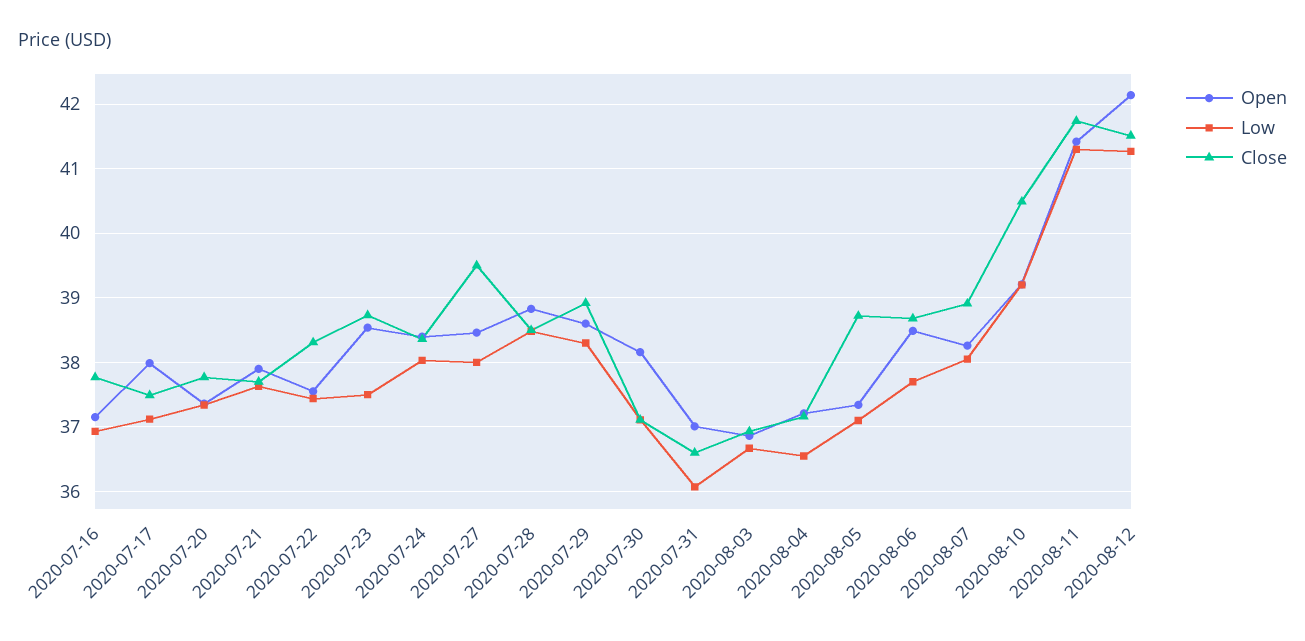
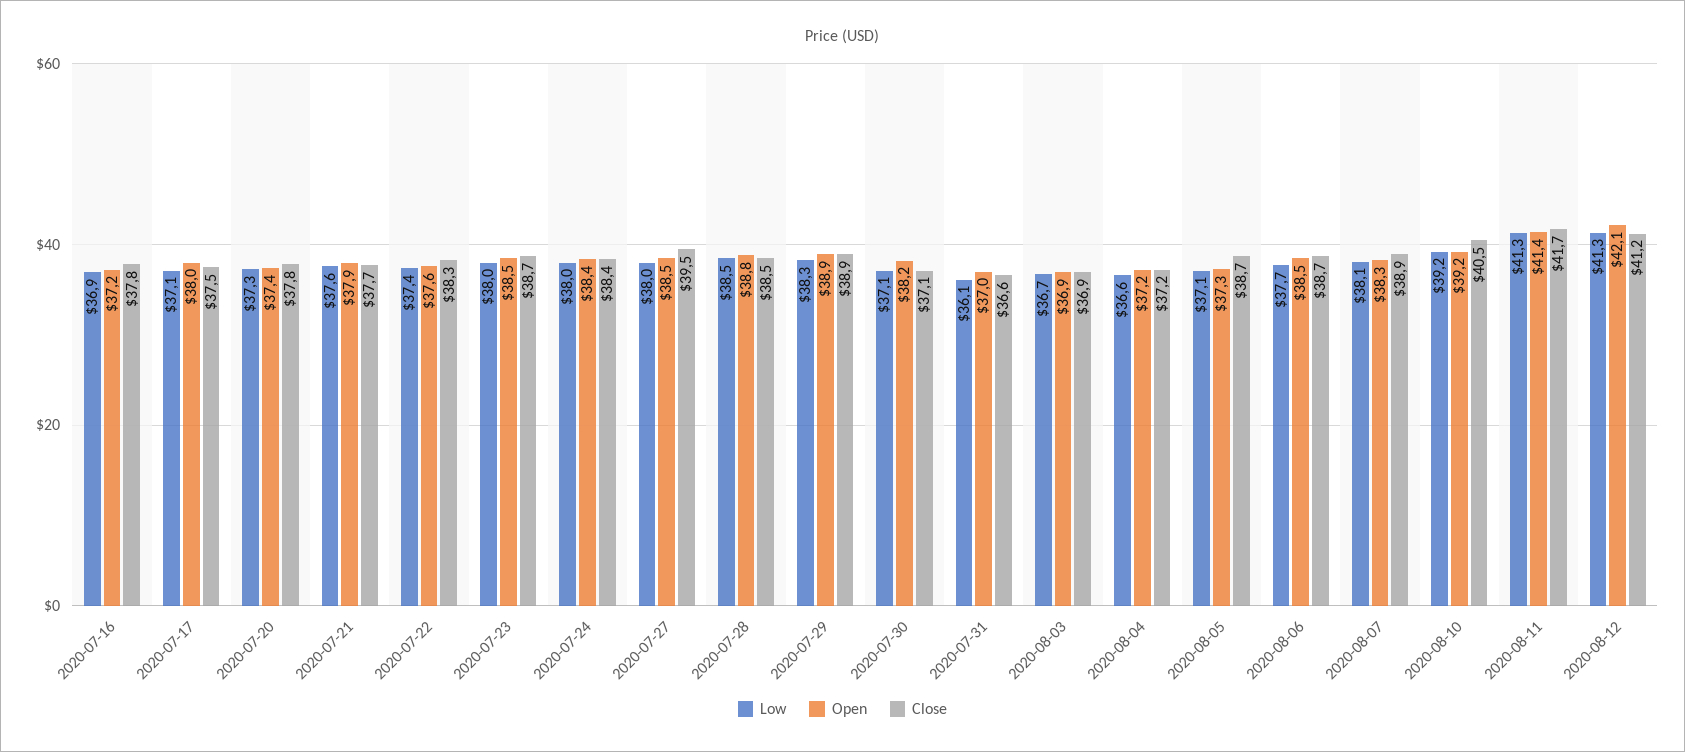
Low, 2020-07-23: 37.5 -> 38
Open, 2020-07-29: 38.6 -> 38.9
Close, 2020-08-12: 41.5 -> 41.2

